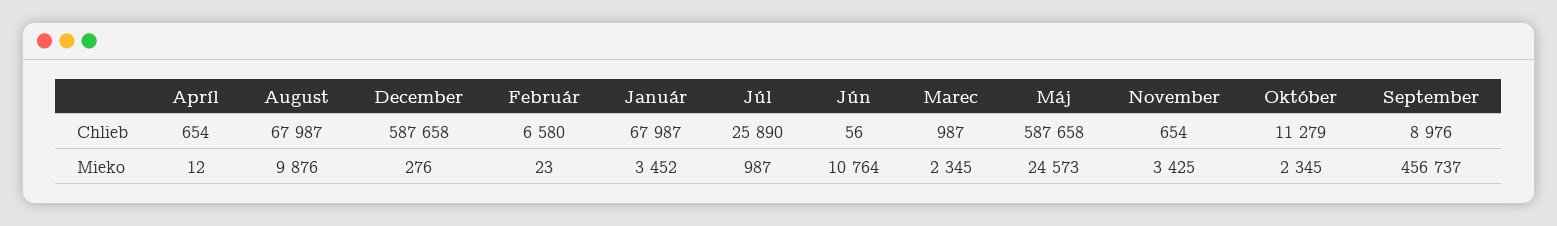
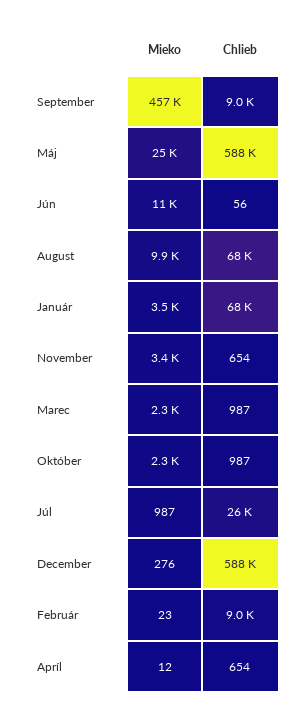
Február, Chlieb: 6580 -> 9000
Október, Chlieb: 11279 -> 987

